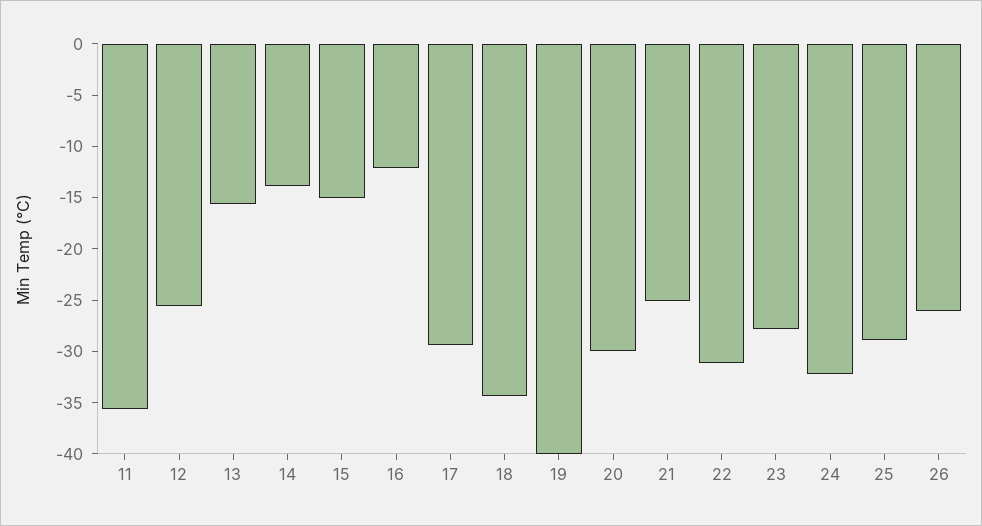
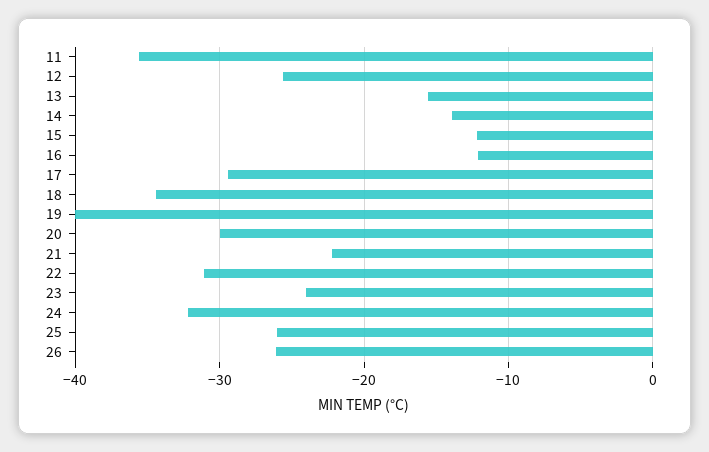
15: -15 -> -12
21: -25 -> -22
23: -28 -> -24
25: -29 -> -26

